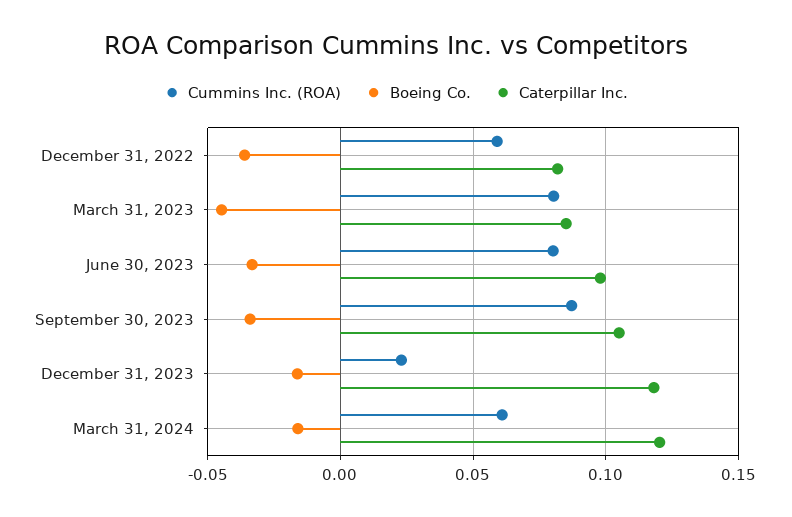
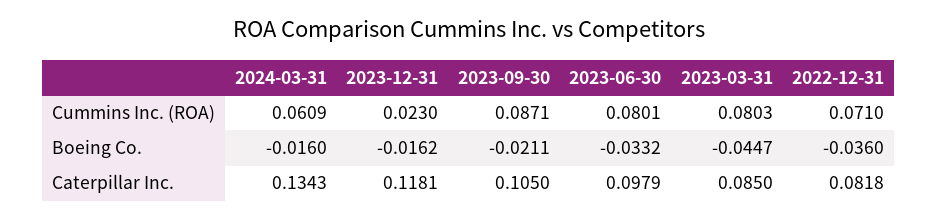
Cummins Inc. (ROA), December 31, 2022: 0.06 -> 0.071
Boeing Co., September 30, 2023: -0.035 -> -0.0211
Caterpillar Inc., March 31, 2024: 0.12 -> 0.1343

